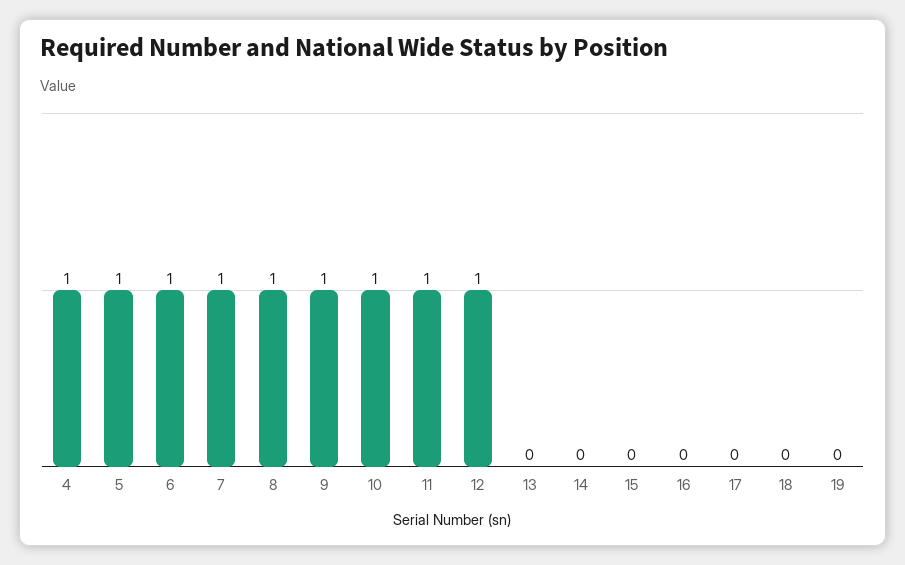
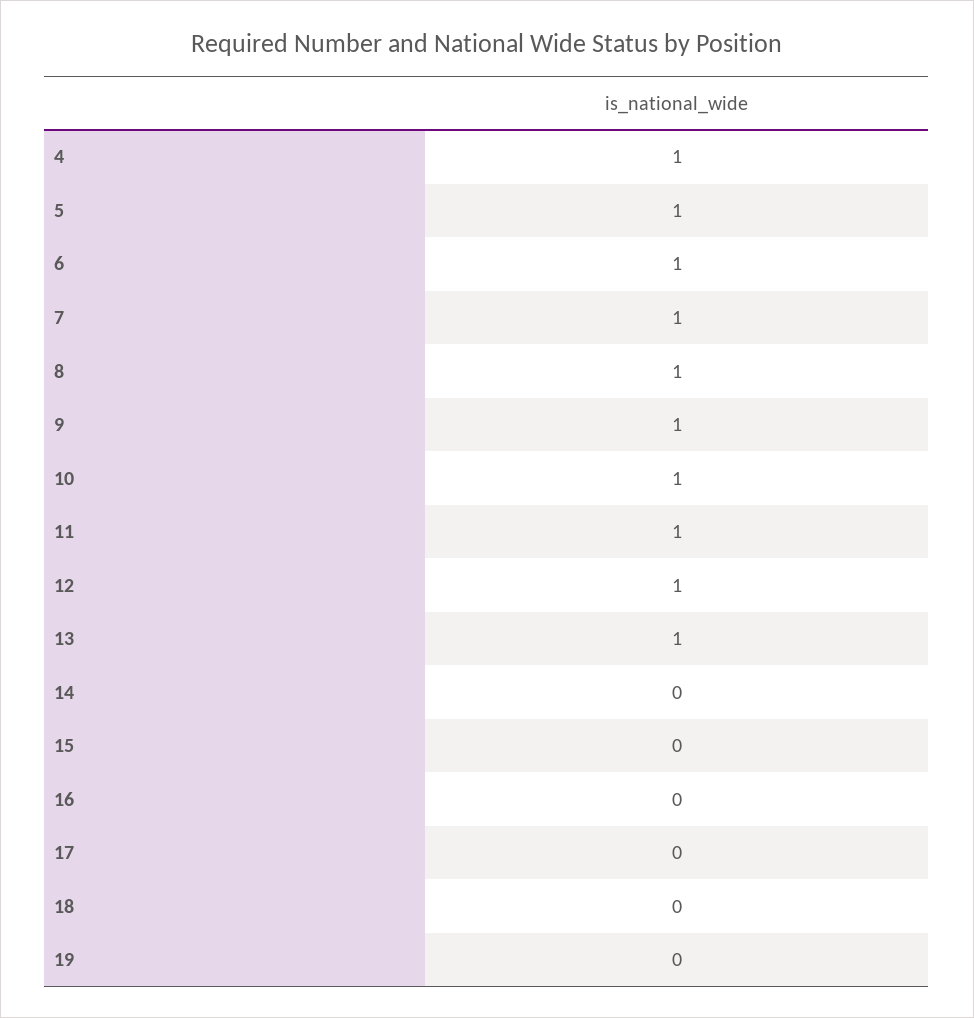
13: 0 -> 1

